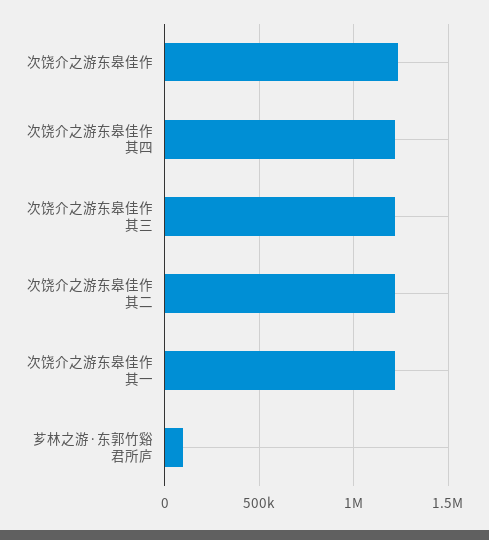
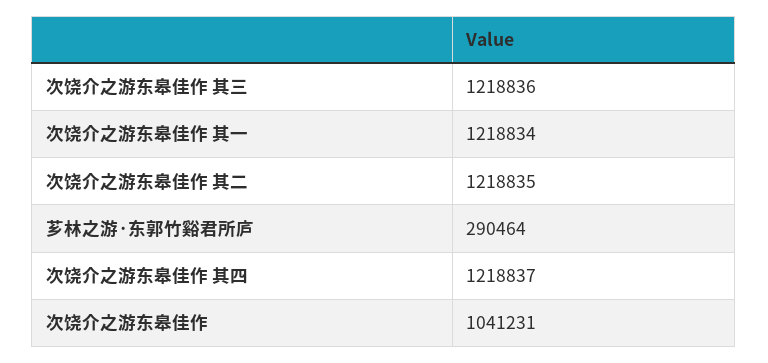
次饶介之游东皋佳作: 1250000 -> 1041231
芗林之游·东郭竹谿君所庐: 100000 -> 290464

